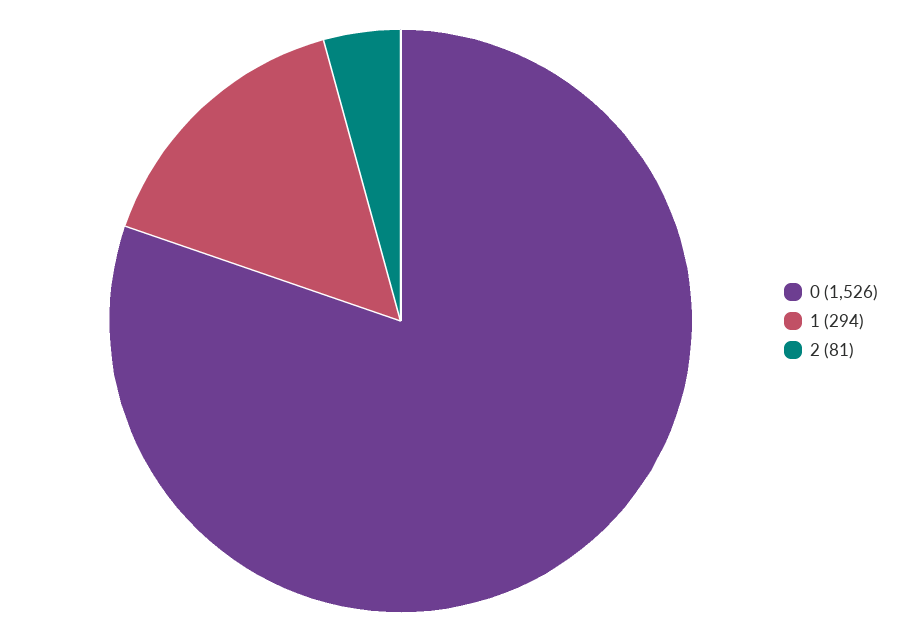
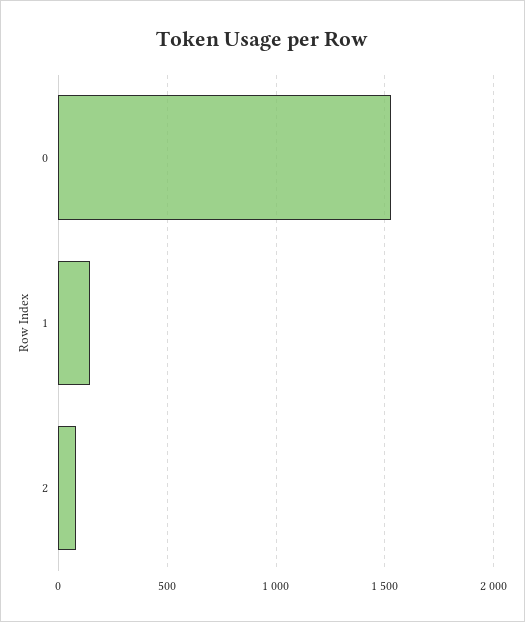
1: 294 -> 150

